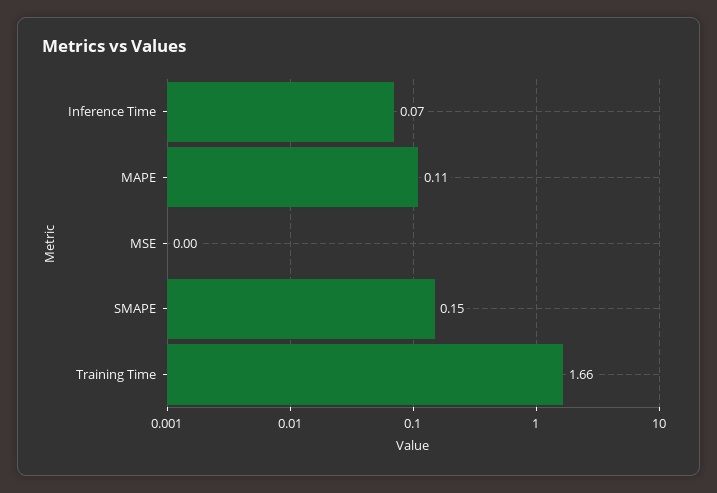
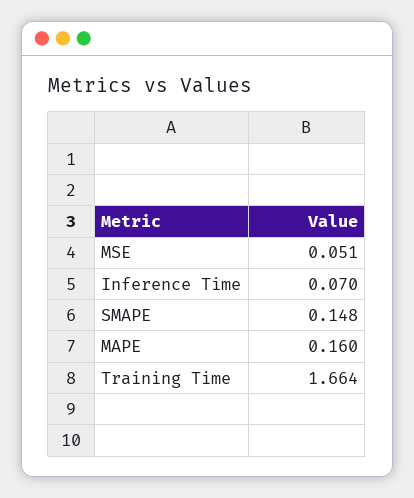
MAPE: 0.11 -> 0.16
MSE: 0 -> 0.051

